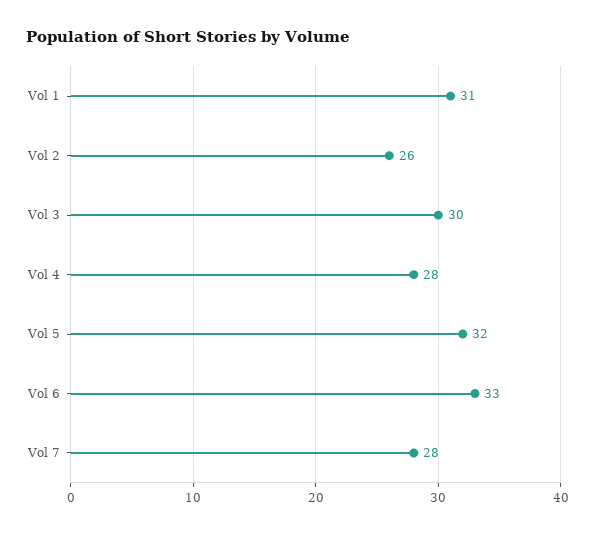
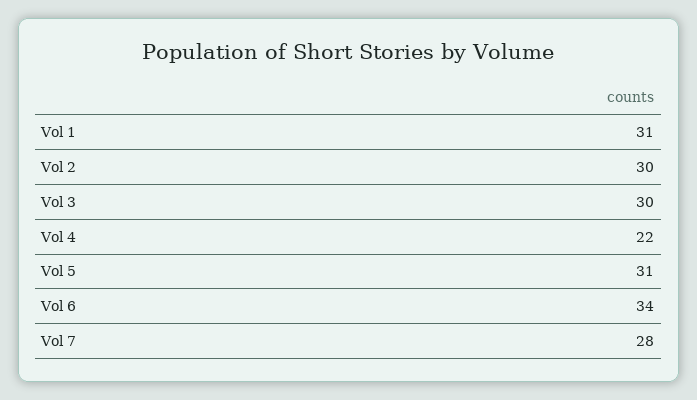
Vol 2: 26 -> 30
Vol 4: 28 -> 22
Vol 5: 32 -> 31
Vol 6: 33 -> 34

